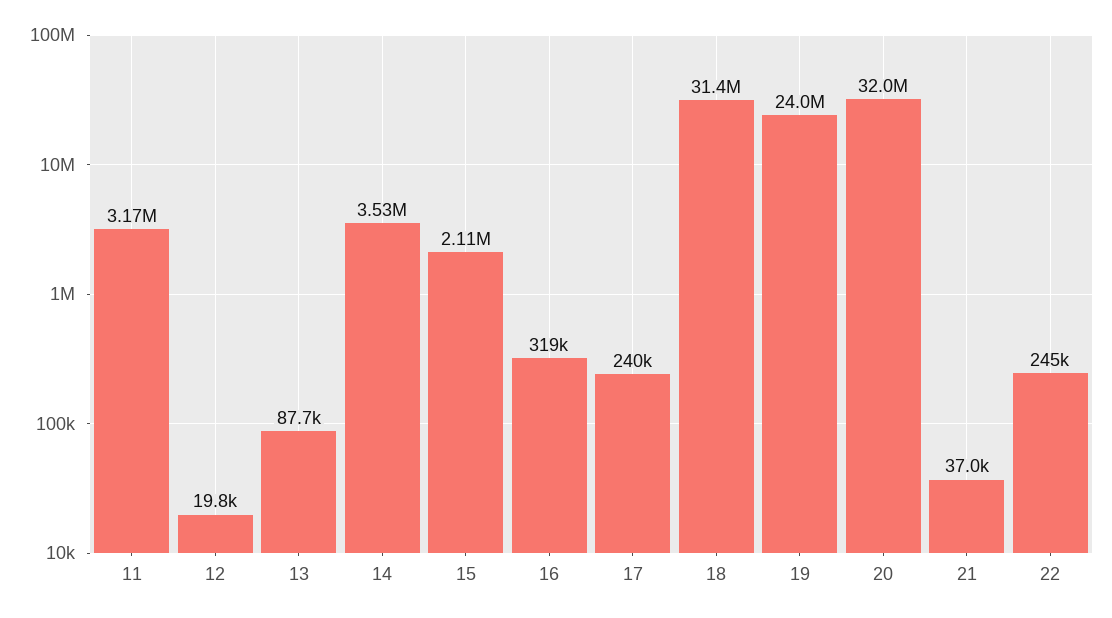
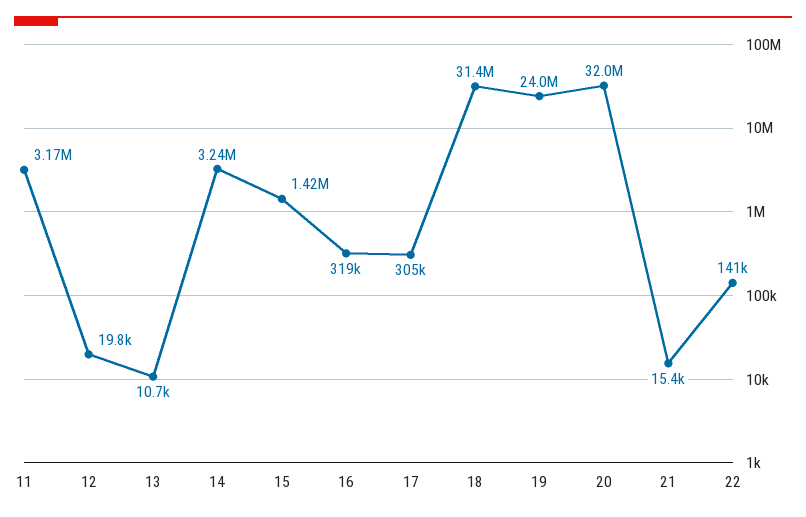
13: 87700 -> 10700
14: 3530000 -> 3240000
15: 2110000 -> 1420000
17: 240000 -> 305000
21: 37000 -> 15400
22: 245000 -> 141000

